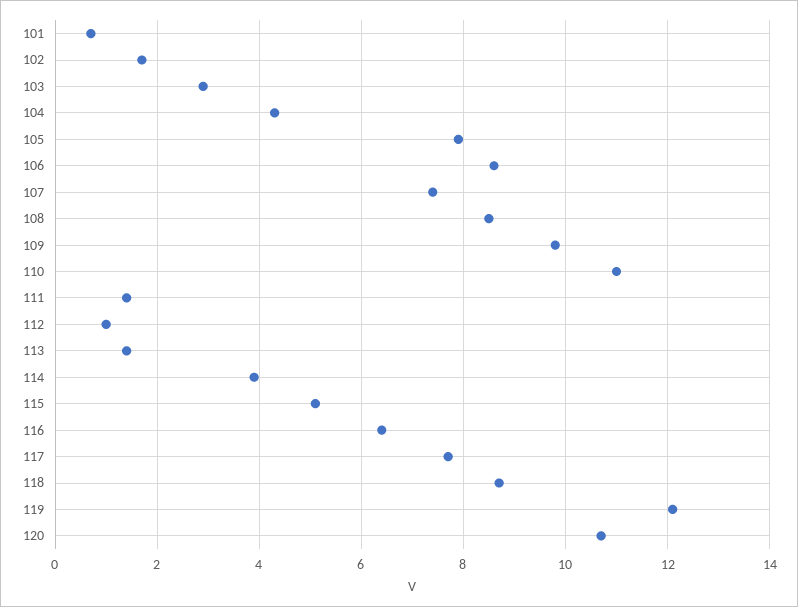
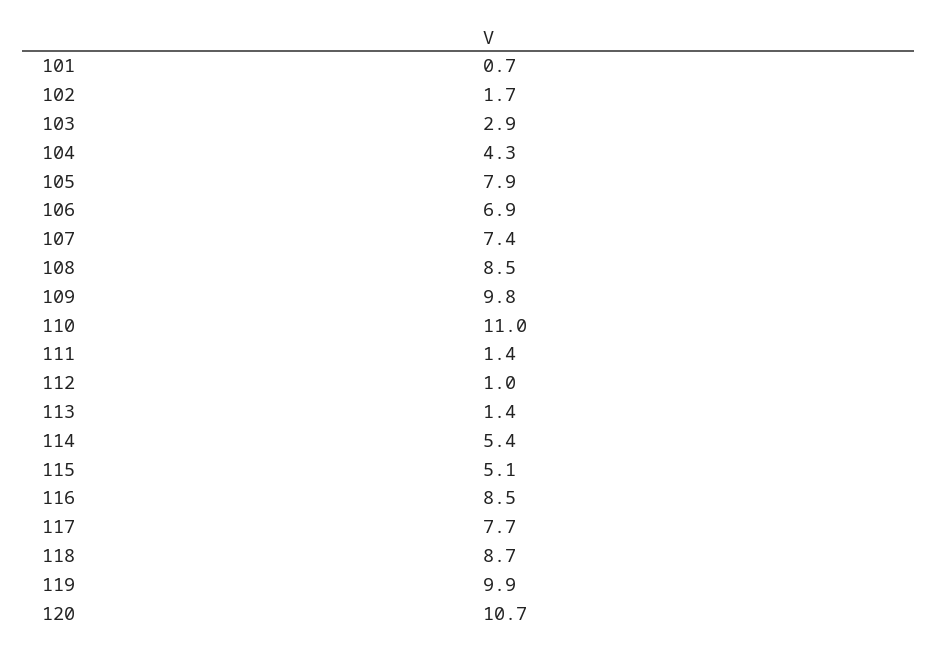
106: 8.5 -> 6.9
114: 4 -> 5.4
116: 6.5 -> 8.5
119: 12 -> 9.9

